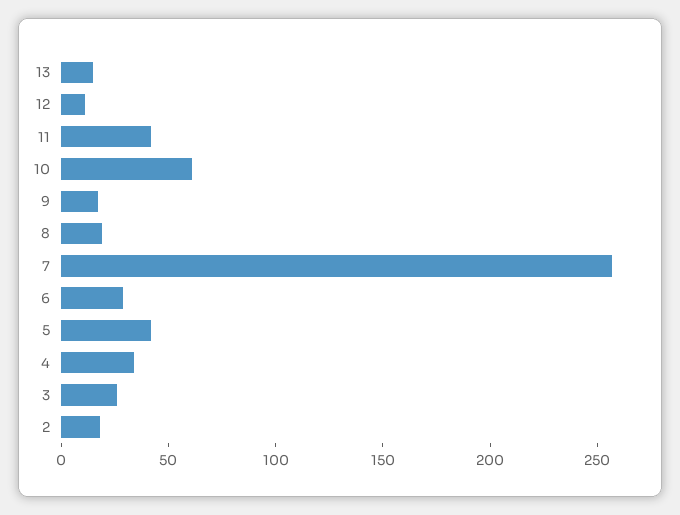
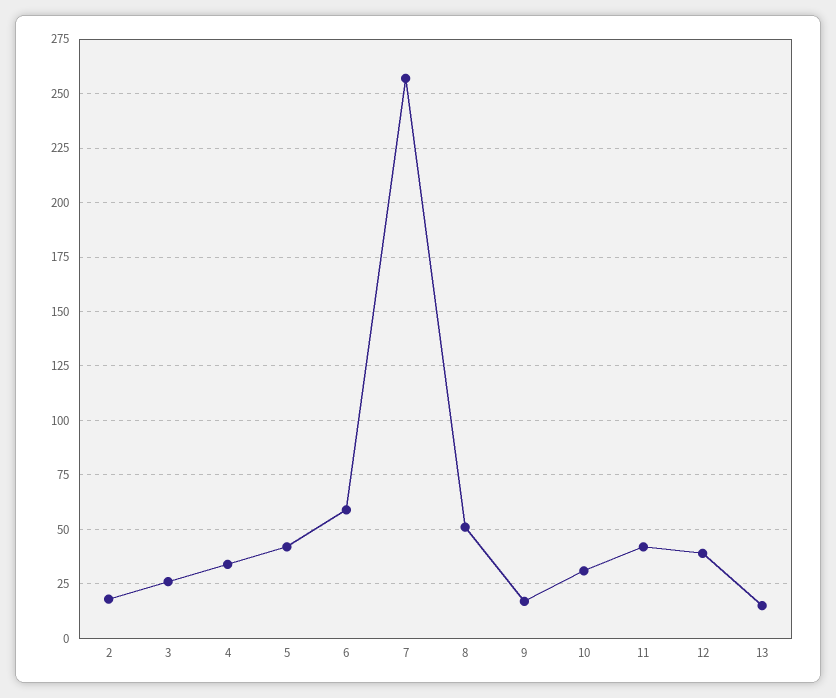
12: 10 -> 40
10: 60 -> 30
8: 20 -> 50
6: 30 -> 60

